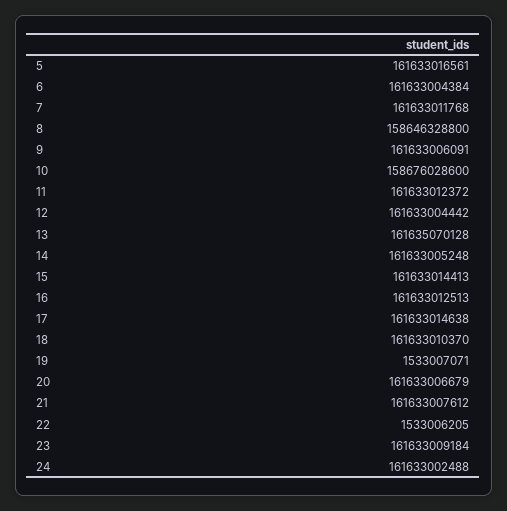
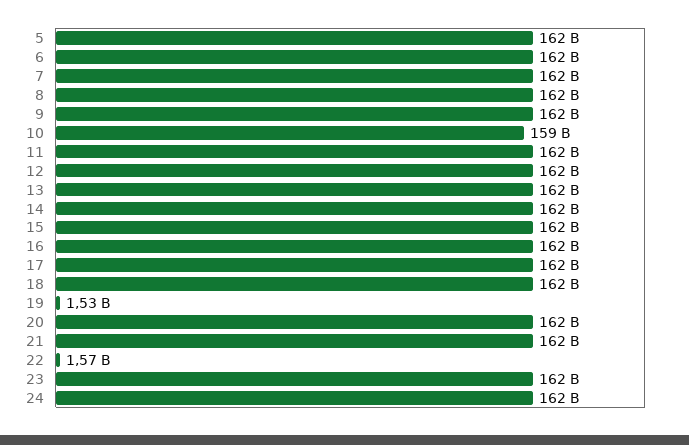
8: 158646328800 -> 162000000000
22: 1533006205 -> 1570000000

